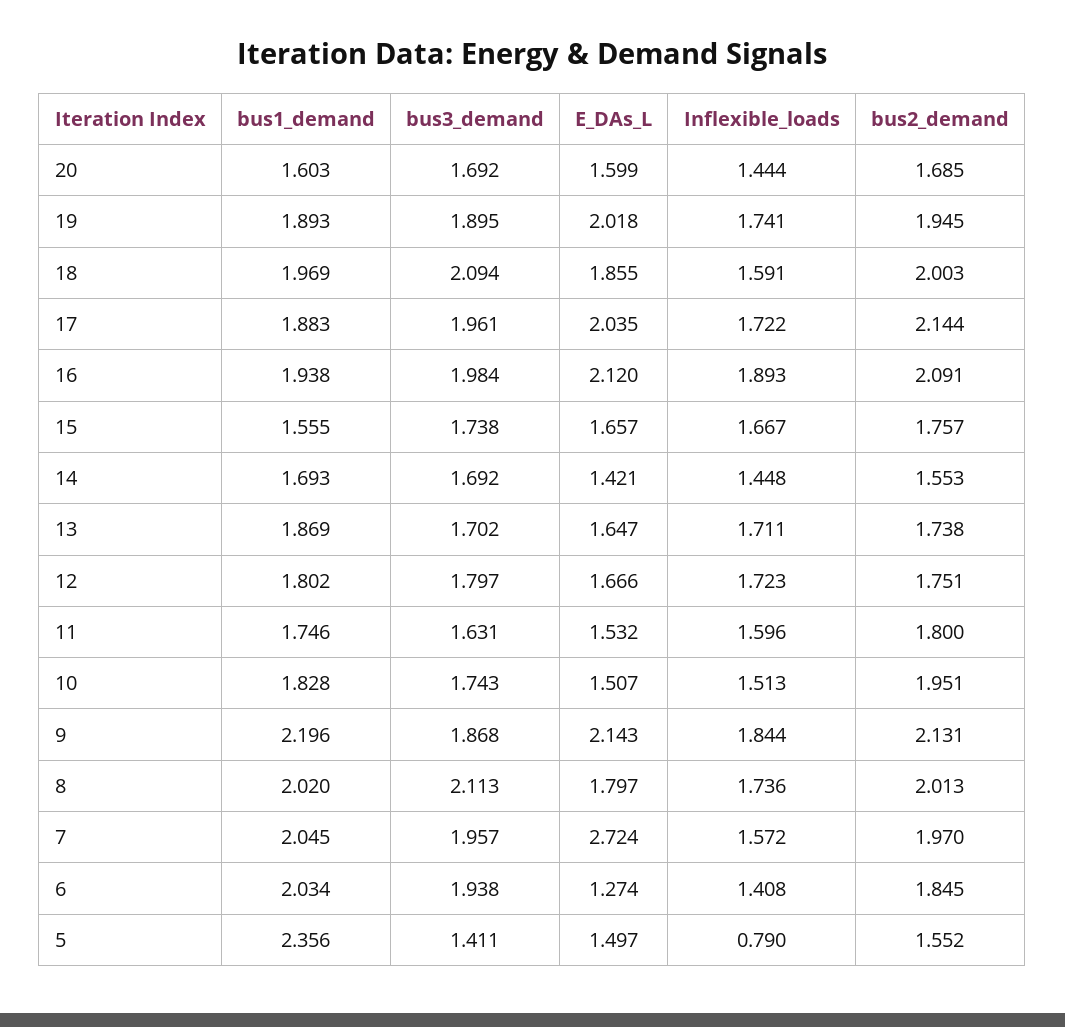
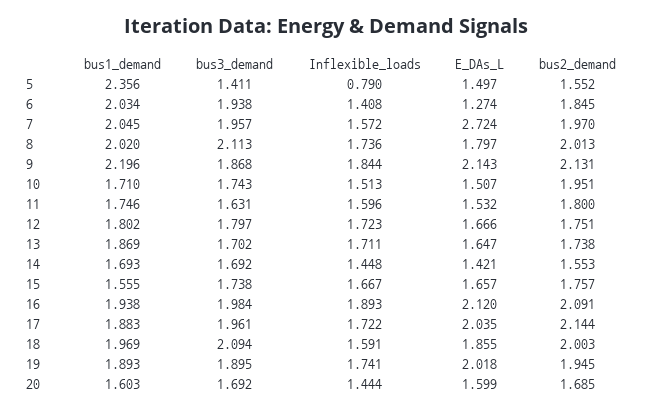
bus1_demand, 10: 1.828 -> 1.71

